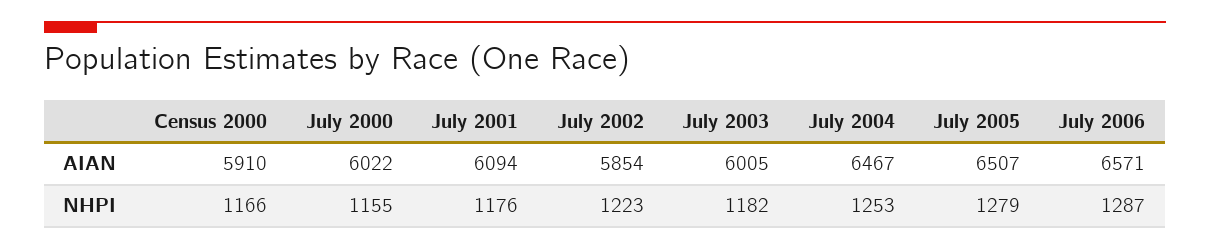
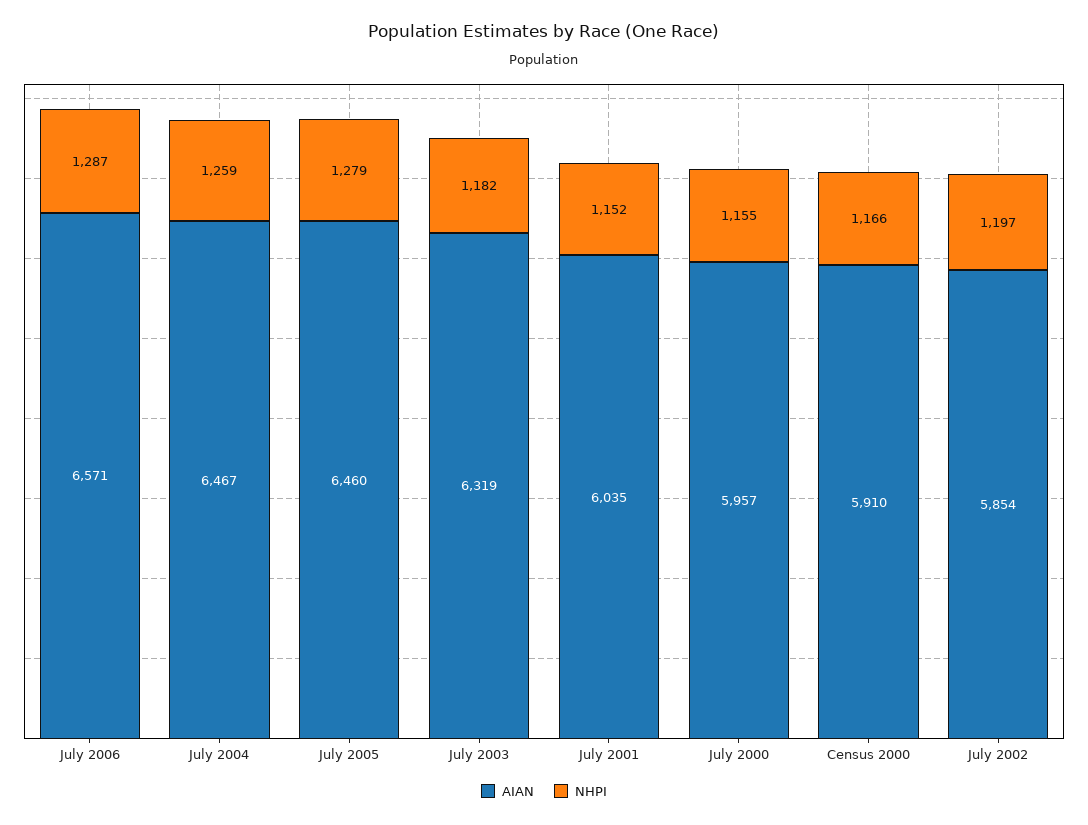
AIAN, July 2000: 6022 -> 5957
AIAN, July 2001: 6094 -> 6035
AIAN, July 2003: 6005 -> 6319
AIAN, July 2005: 6507 -> 6460
NHPI, July 2001: 1176 -> 1152
NHPI, July 2002: 1223 -> 1197
NHPI, July 2004: 1253 -> 1259

